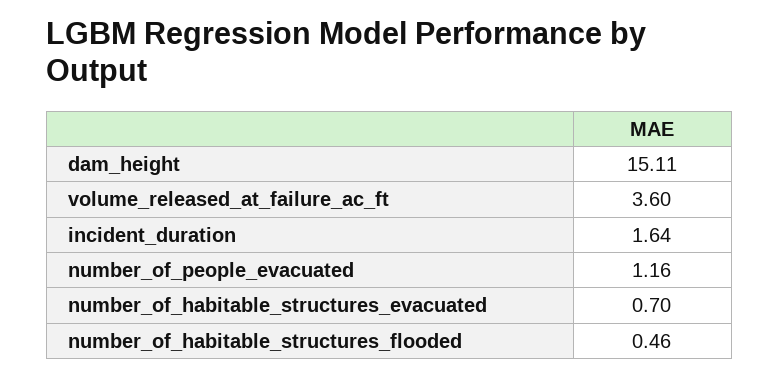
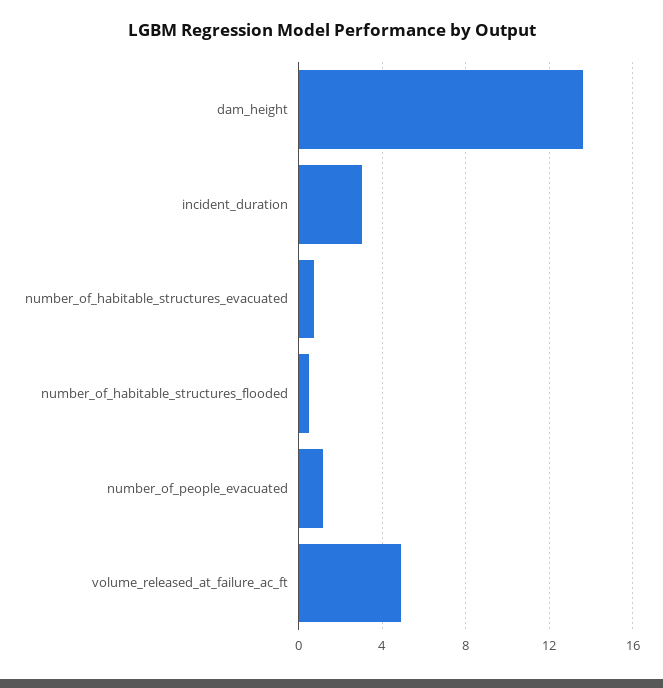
dam_height: 15.11 -> 13.5
volume_released_at_failure_ac_ft: 3.6 -> 5
incident_duration: 1.64 -> 3

